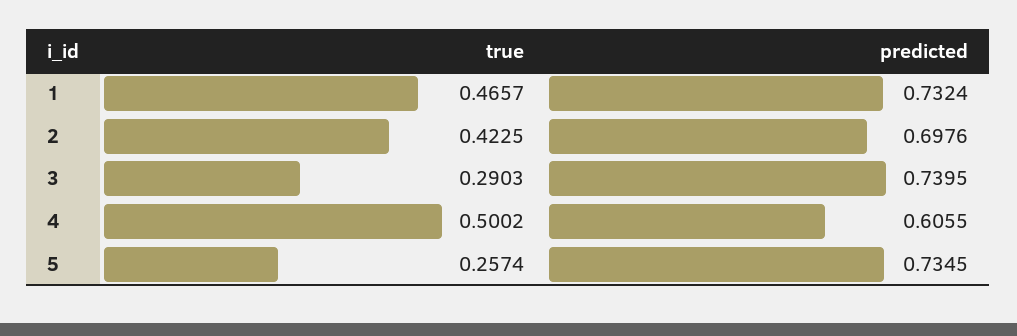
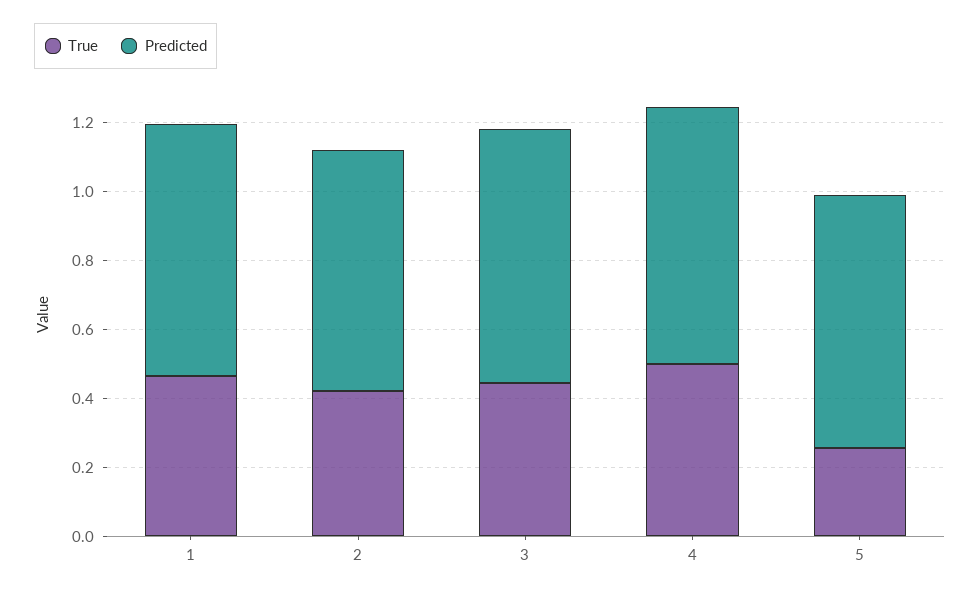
true, 3: 0.2903 -> 0.45
predicted, 4: 0.6055 -> 0.75

